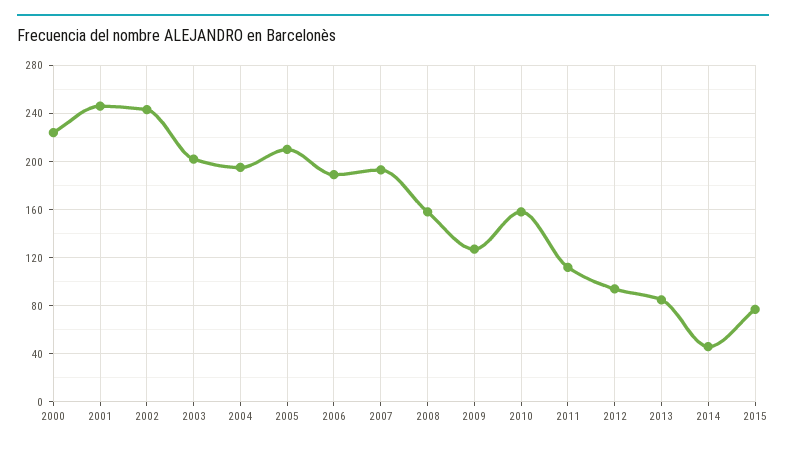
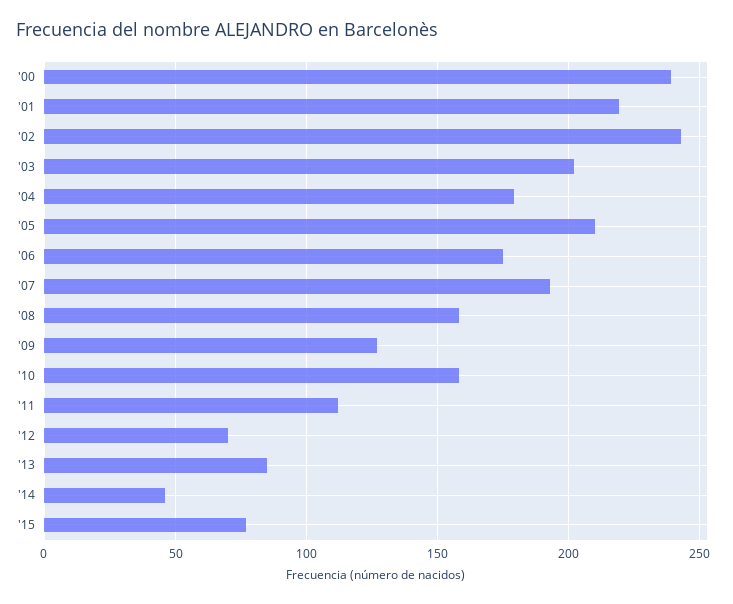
2000: 225 -> 240
2001: 245 -> 220
2004: 195 -> 180
2006: 190 -> 175
2012: 95 -> 70

